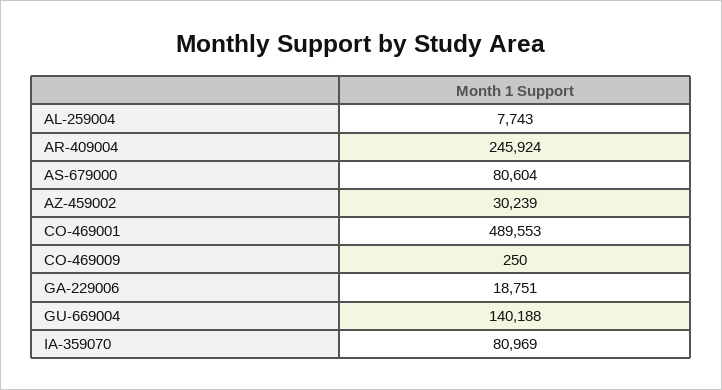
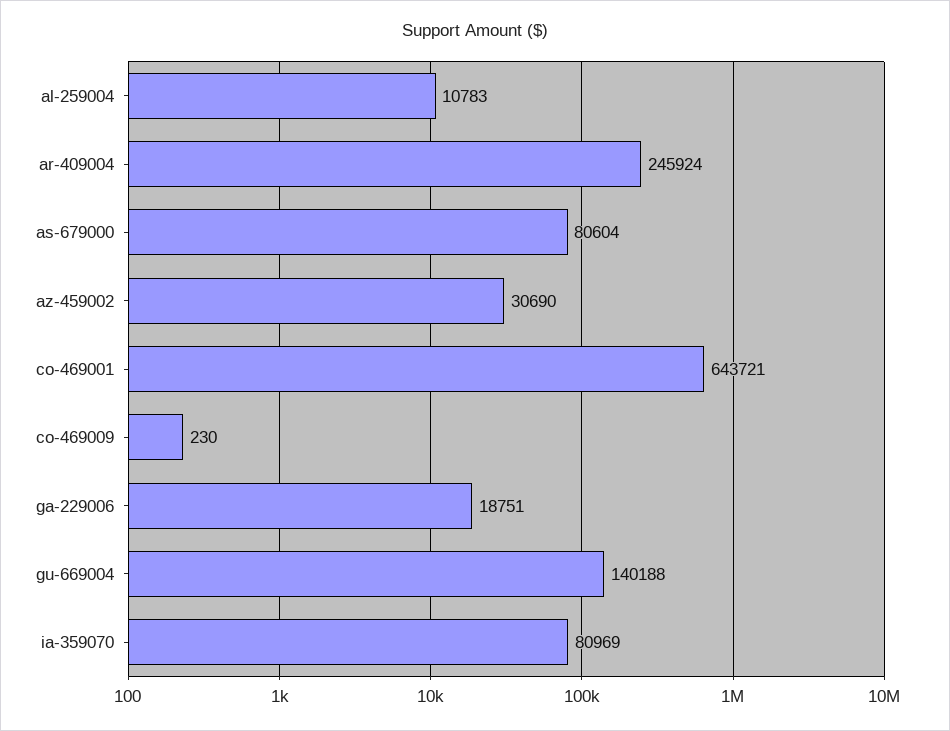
AL-259004: 7743 -> 10783
AZ-459002: 30239 -> 30690
CO-469001: 489553 -> 643721
CO-469009: 250 -> 230

